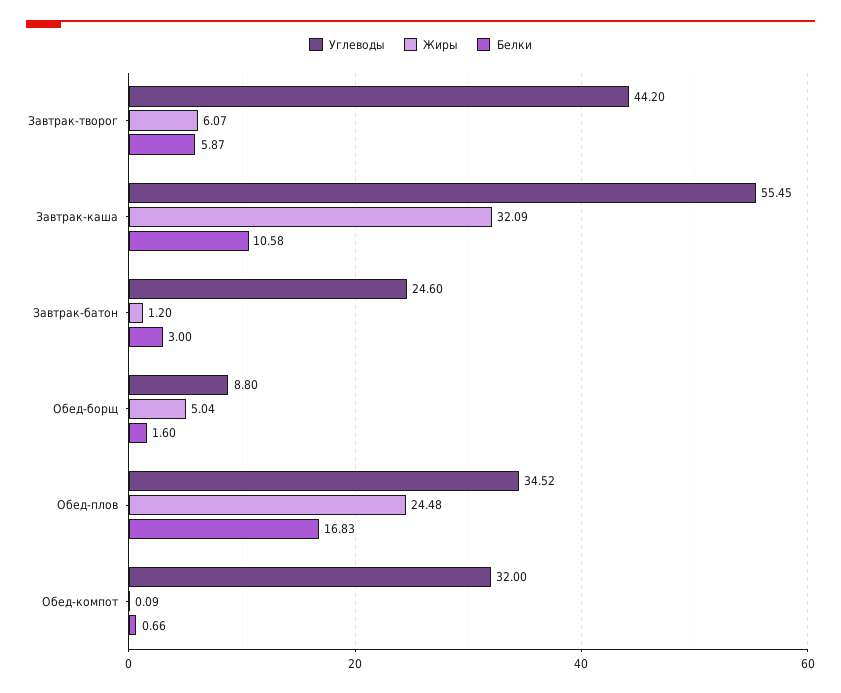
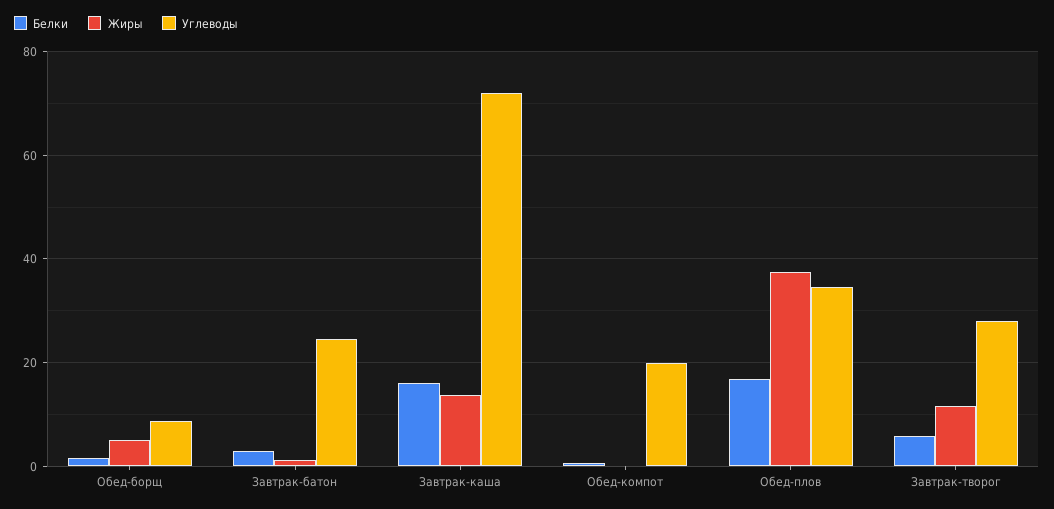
Углеводы, Завтрак-творог: 44.2 -> 28
Жиры, Завтрак-творог: 6.07 -> 12
Углеводы, Завтрак-каша: 55.45 -> 72
Жиры, Завтрак-каша: 32.09 -> 14
Белки, Завтрак-каша: 10.58 -> 16
Жиры, Обед-плов: 24.48 -> 38
Углеводы, Обед-компот: 32 -> 20

